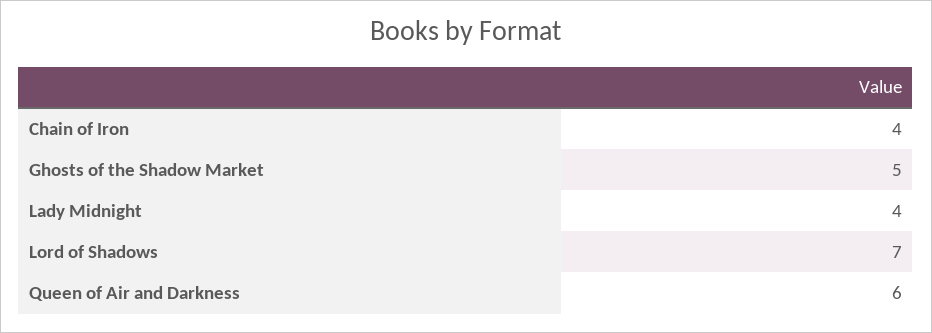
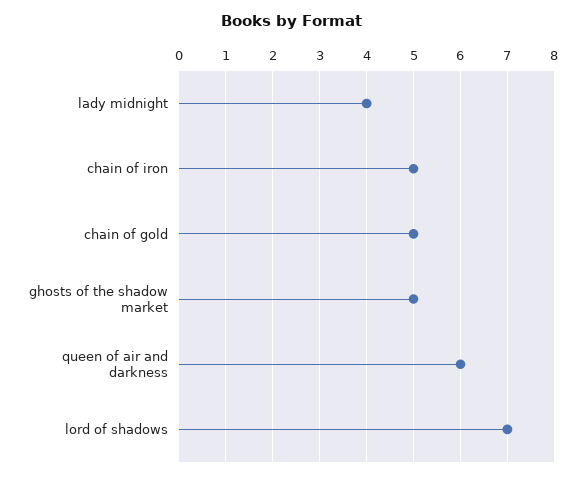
Chain of Iron: 4 -> 5
chain of gold: none -> 5

